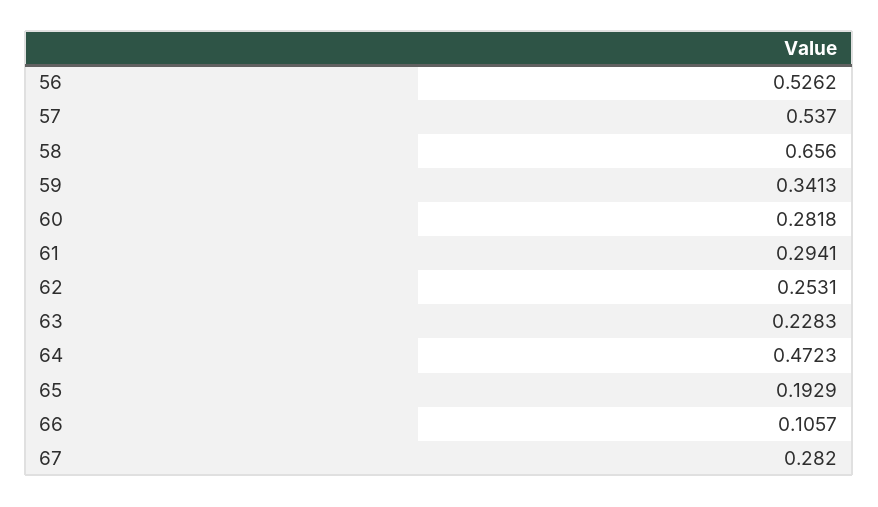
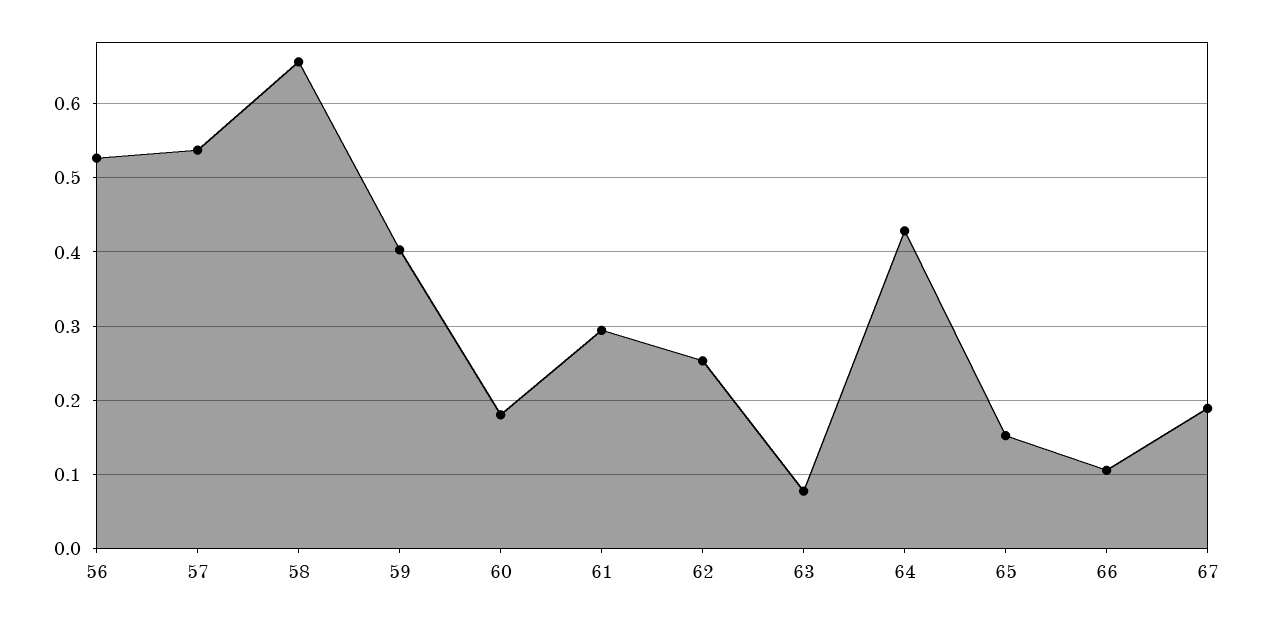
59: 0.3413 -> 0.4
60: 0.2818 -> 0.18
63: 0.2283 -> 0.08
64: 0.4723 -> 0.43
65: 0.1929 -> 0.15
67: 0.282 -> 0.19

